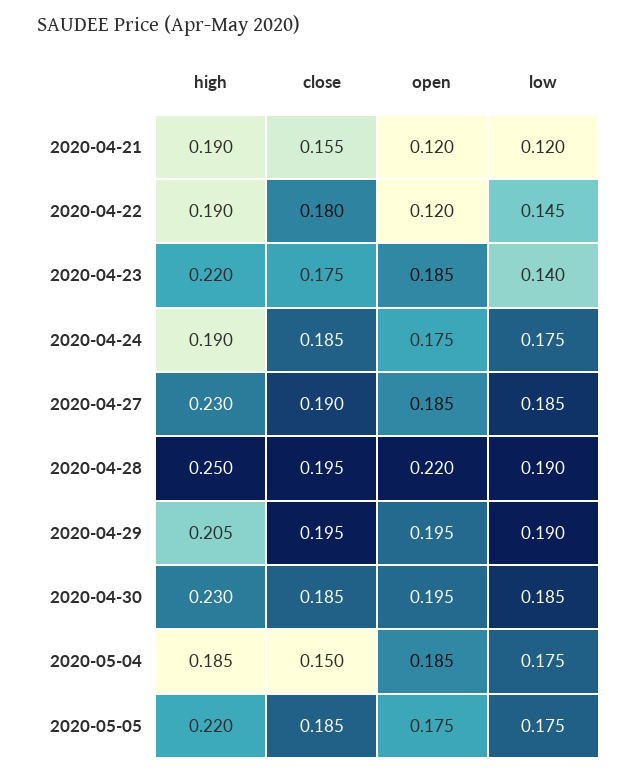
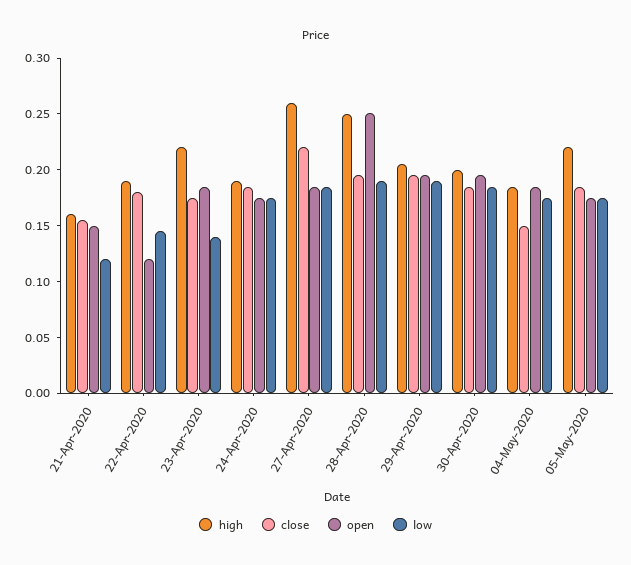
high, 2020-04-21: 0.19 -> 0.16
open, 2020-04-21: 0.12 -> 0.15
high, 2020-04-27: 0.23 -> 0.26
close, 2020-04-27: 0.19 -> 0.22
open, 2020-04-28: 0.22 -> 0.25
high, 2020-04-30: 0.23 -> 0.2

